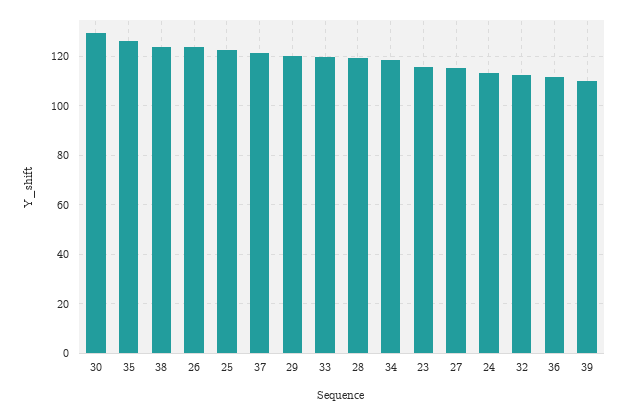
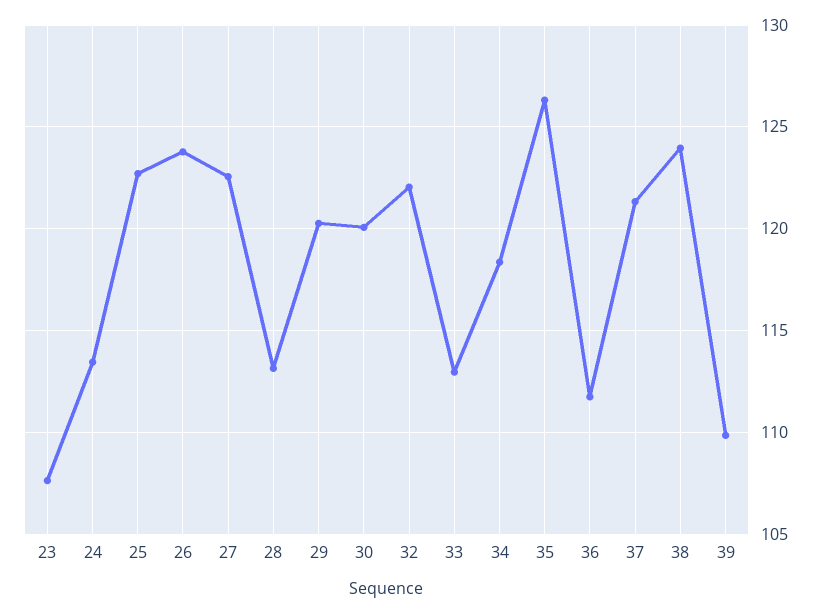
30: 130 -> 120
33: 120 -> 113
28: 120 -> 113
23: 115 -> 107.5
27: 115 -> 122.5
32: 112.5 -> 122

